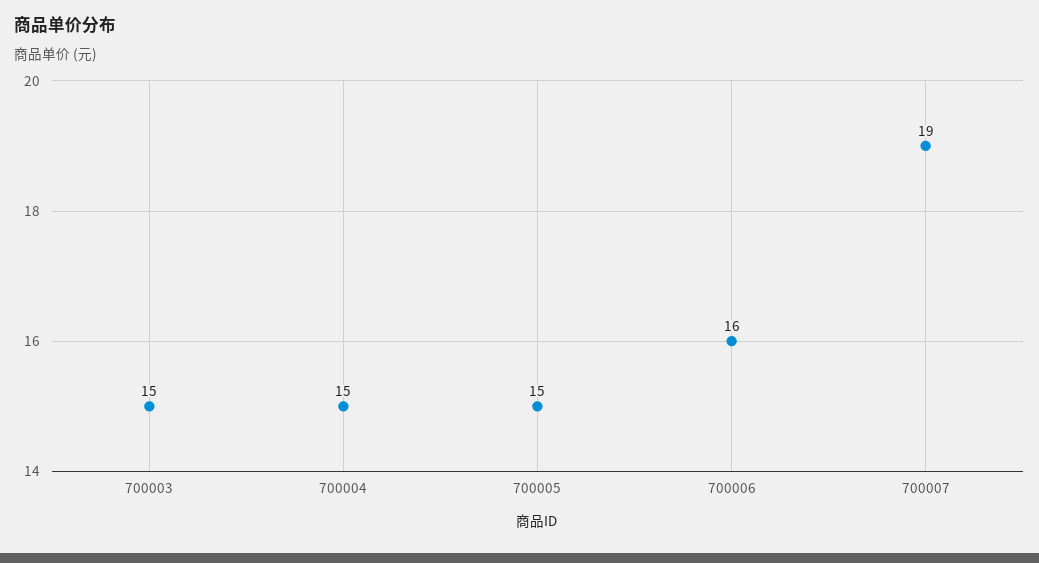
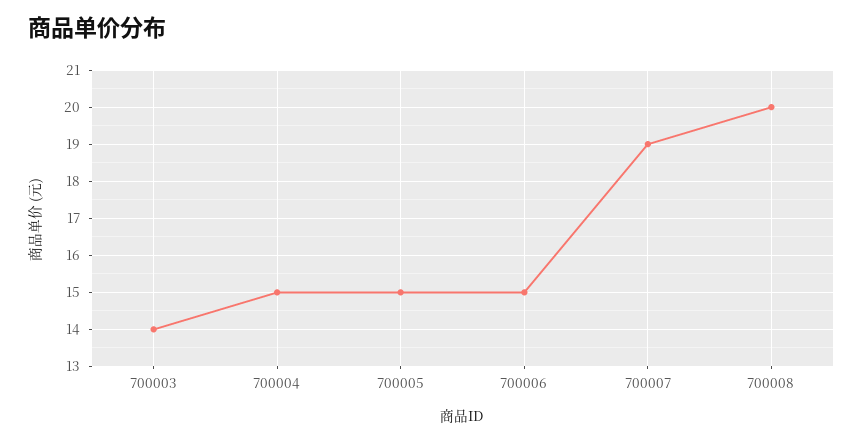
700003: 15 -> 14
700006: 16 -> 15
700008: none -> 20

